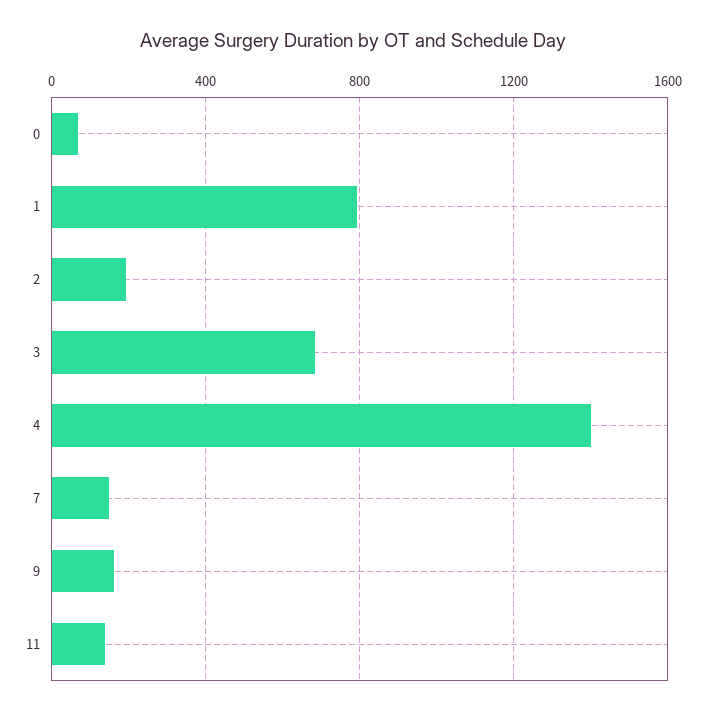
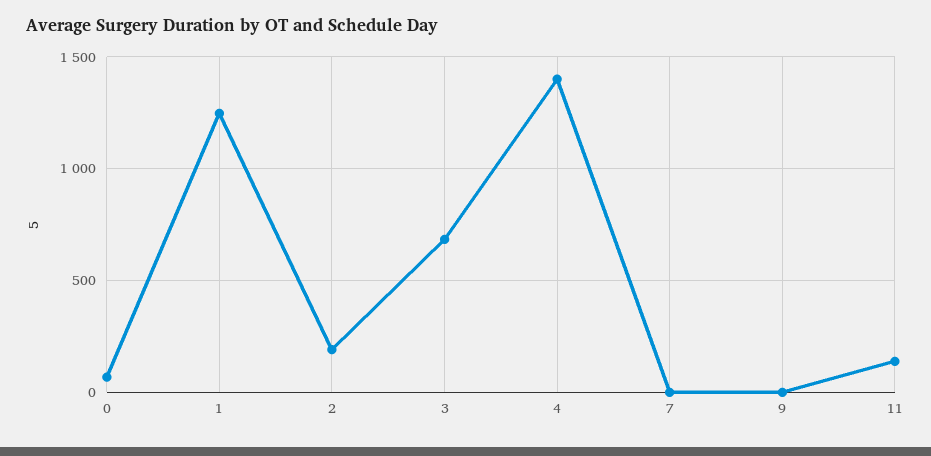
1: 800 -> 1250
7: 150 -> 0
9: 150 -> 0

